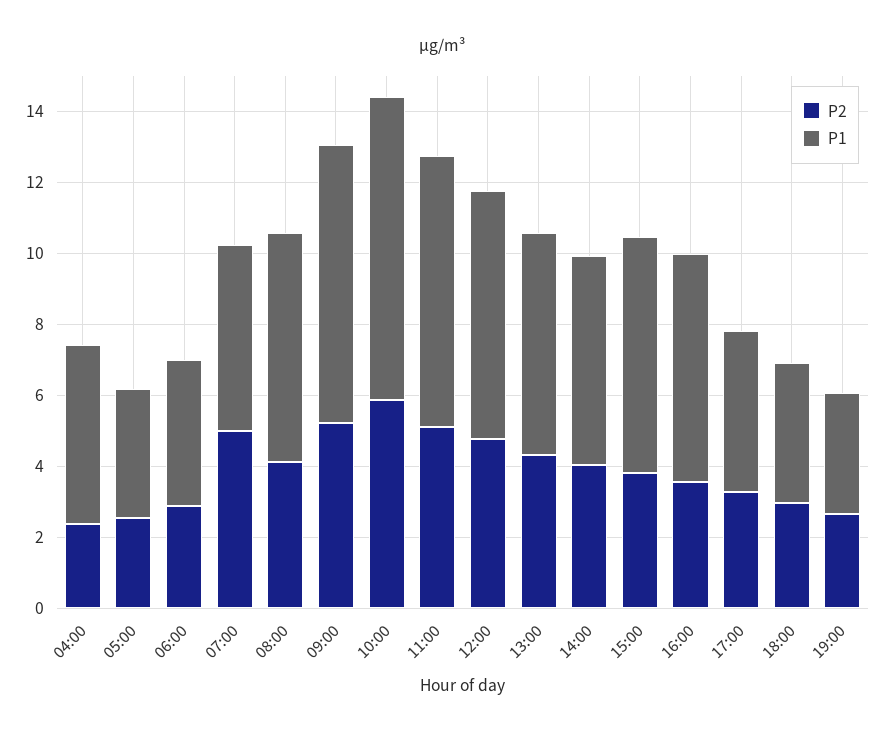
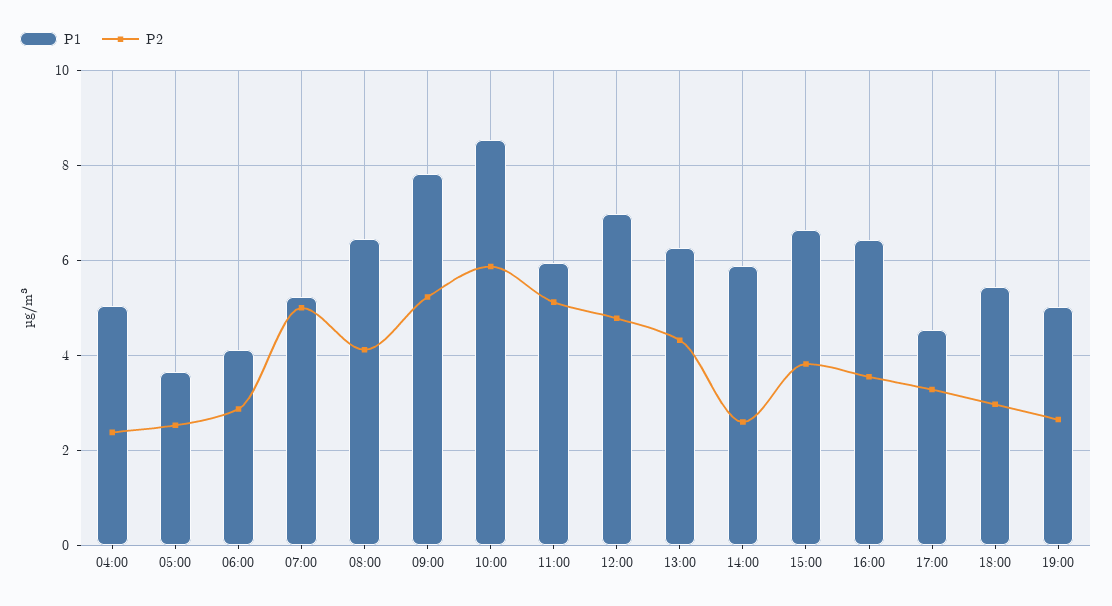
P1, 11:00: 7.5 -> 6
P2, 14:00: 4 -> 2.6
P1, 18:00: 4 -> 5.4
P1, 19:00: 3.5 -> 5

